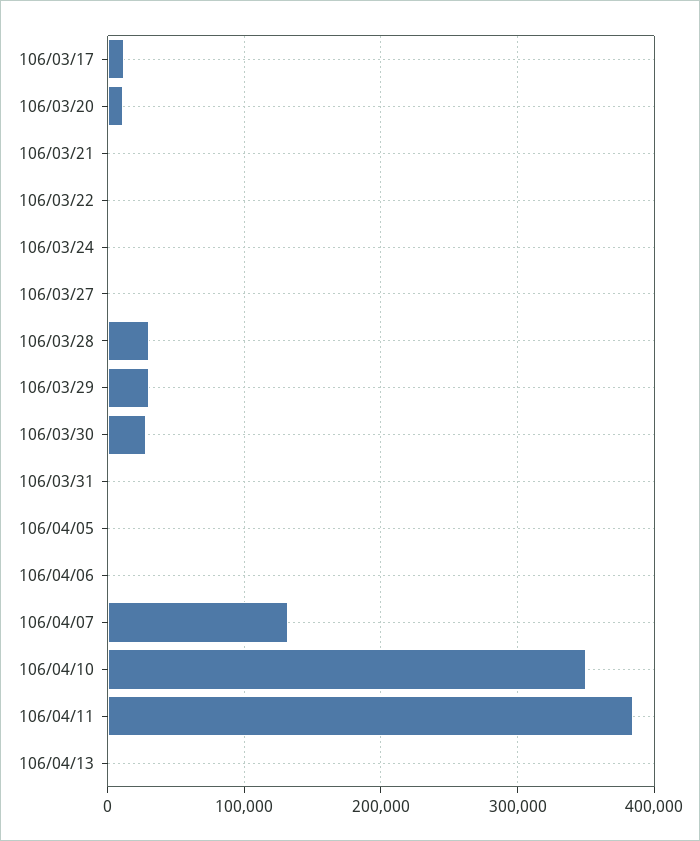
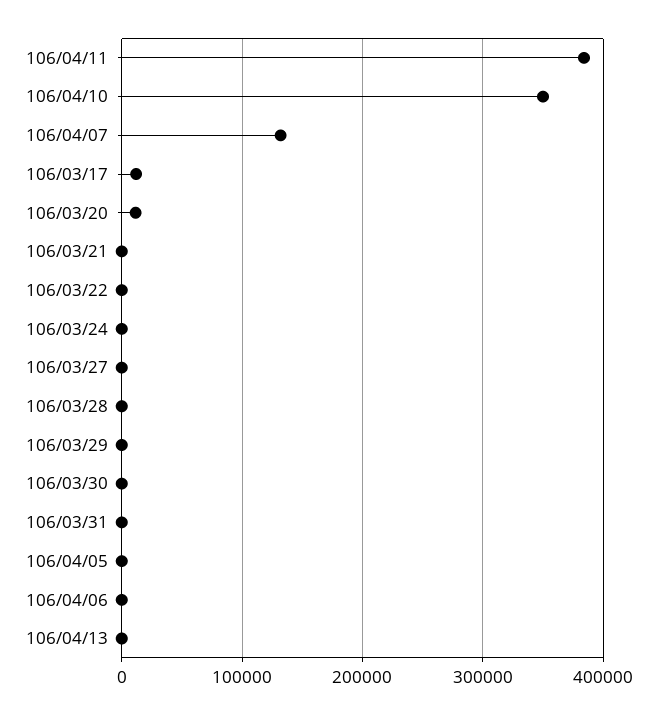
106/03/28: 30000 -> 0
106/03/29: 30000 -> 0
106/03/30: 30000 -> 0

